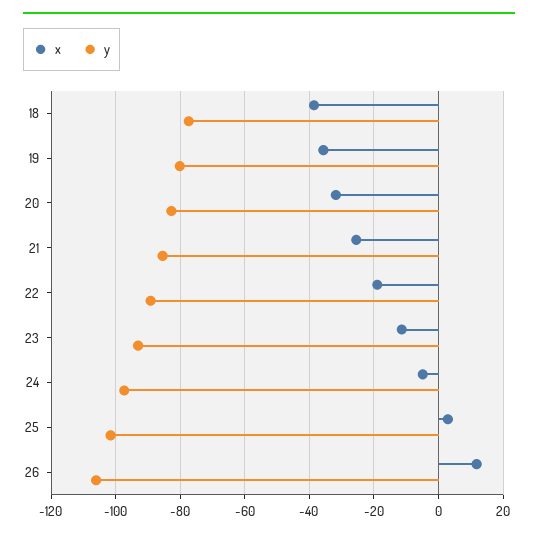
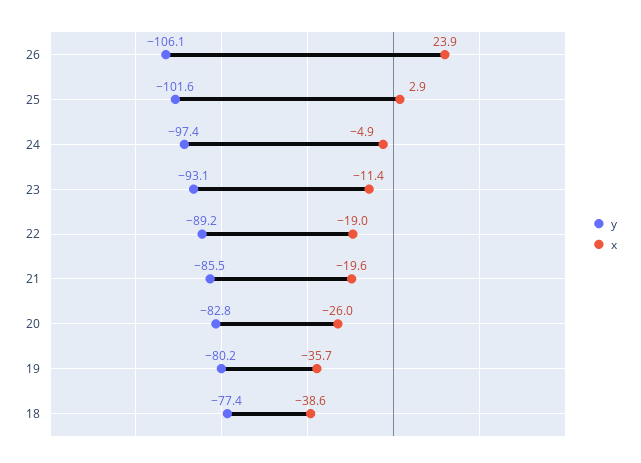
x, 20: -32 -> -26
x, 21: -26 -> -19.6
x, 26: 12 -> 23.9

